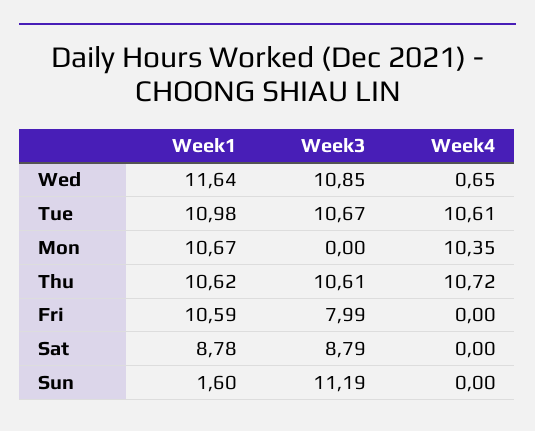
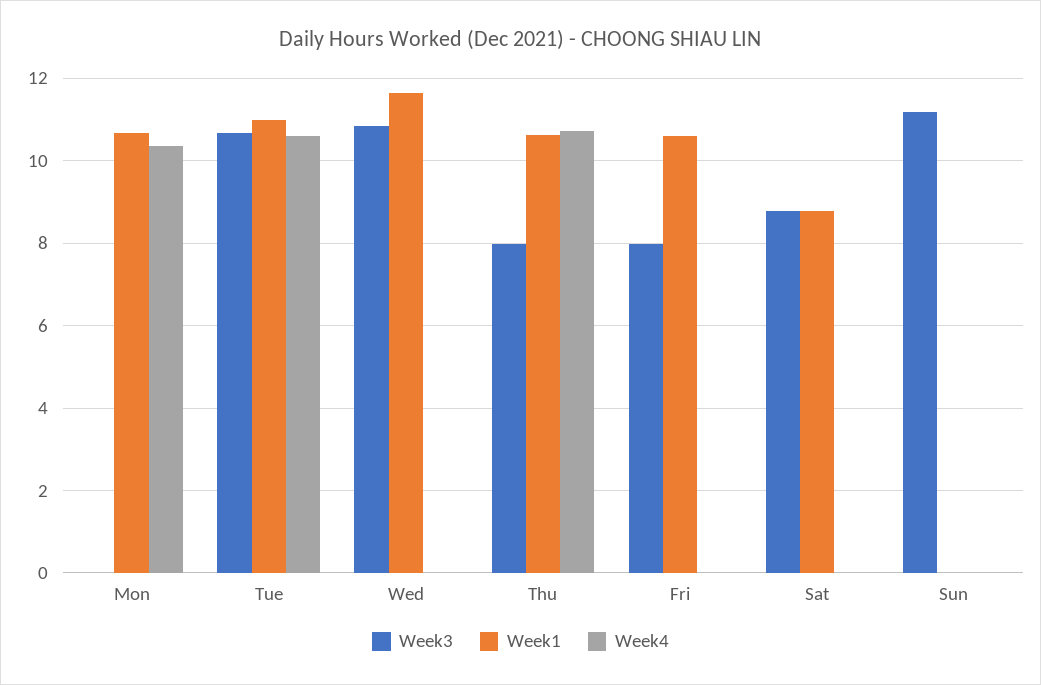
Week4, Wed: 0.65 -> 0
Week3, Thu: 10.61 -> 8
Week1, Sun: 1.6 -> 0

